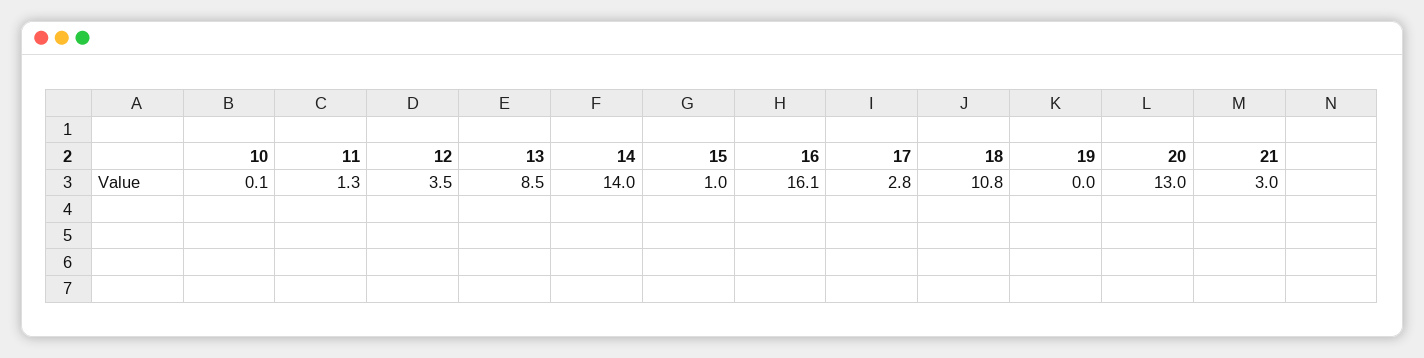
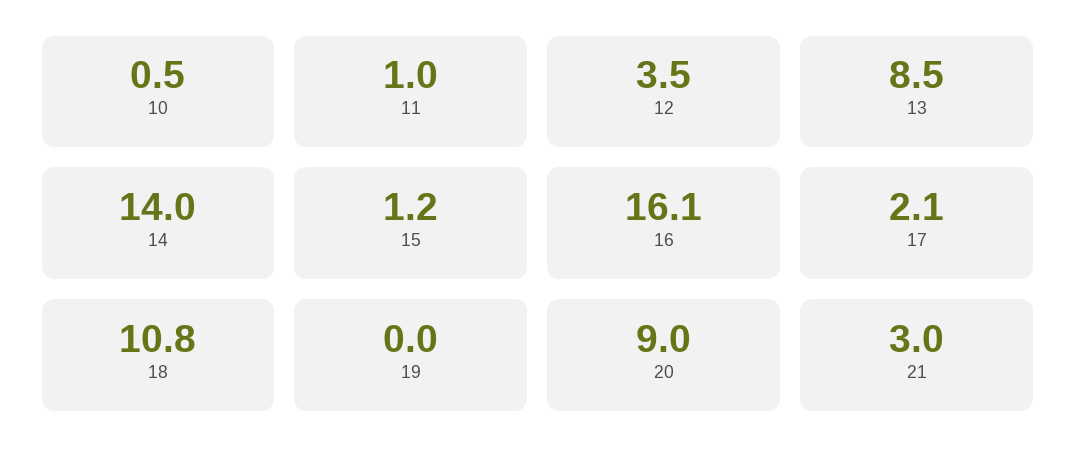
10: 0.1 -> 0.5
11: 1.3 -> 1
15: 1 -> 1.2
17: 2.8 -> 2.1
20: 13 -> 9

